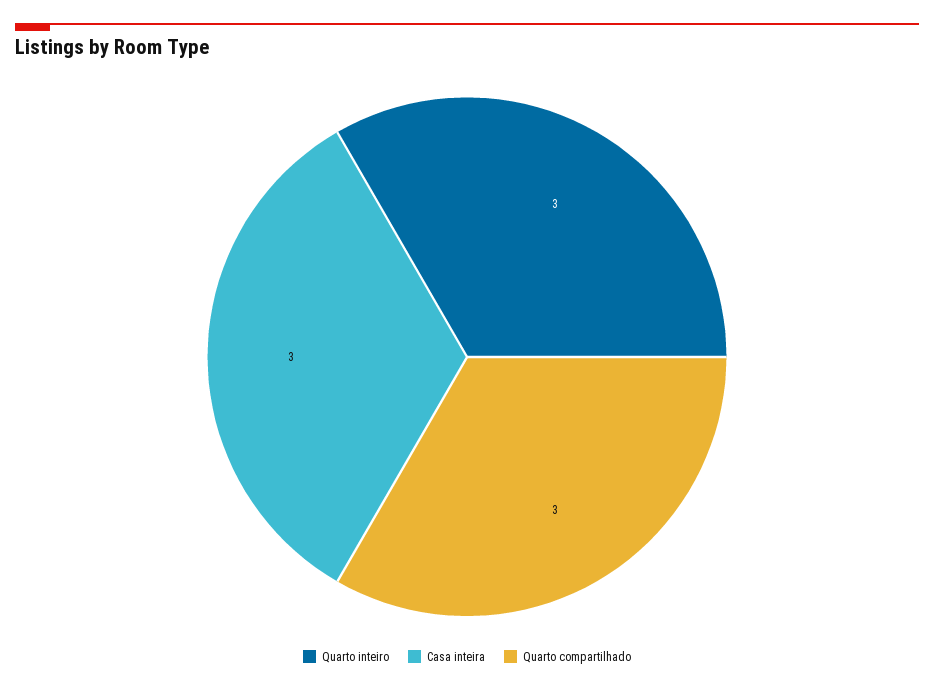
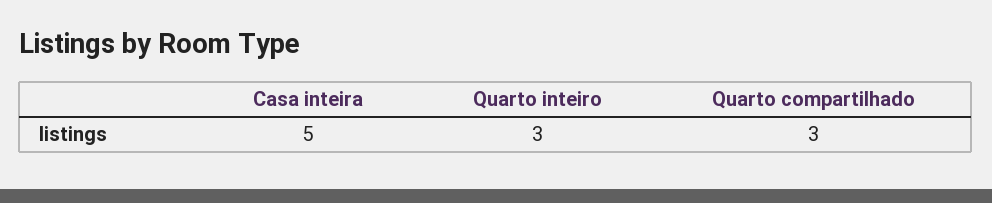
Casa inteira: 3 -> 5

